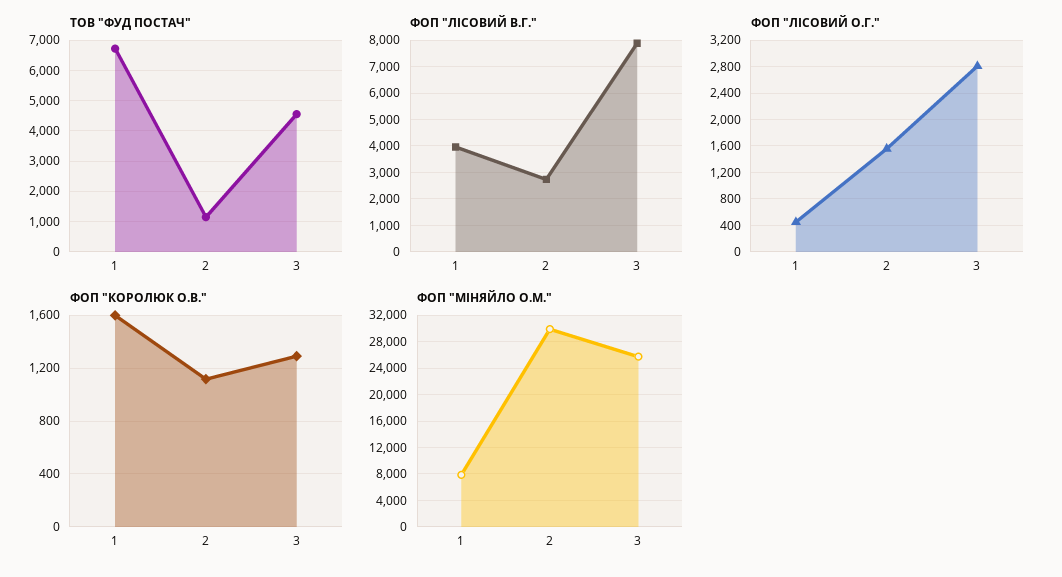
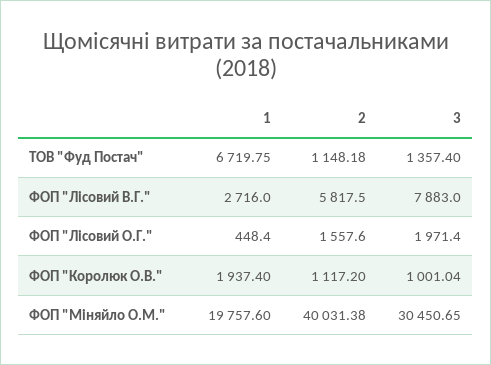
ТОВ "ФУД ПОСТАЧ", 3: 4600 -> 1357.4
ФОП "ЛІСОВИЙ В.Г.", 1: 4000 -> 2716
ФОП "ЛІСОВИЙ В.Г.", 2: 2750 -> 5817.5
ФОП "ЛІСОВИЙ О.Г.", 3: 2800 -> 1971.4
ФОП "КОРОЛЮК О.В.", 1: 1600 -> 1937.4
ФОП "КОРОЛЮК О.В.", 3: 1300 -> 1001.04
ФОП "МІНЯЙЛО О.М.", 1: 8000 -> 19757.6
ФОП "МІНЯЙЛО О.М.", 2: 30000 -> 40031.38
ФОП "МІНЯЙЛО О.М.", 3: 26000 -> 30450.65

